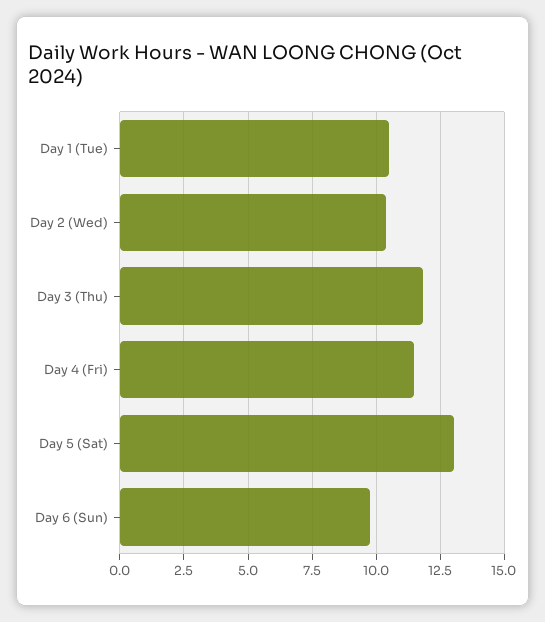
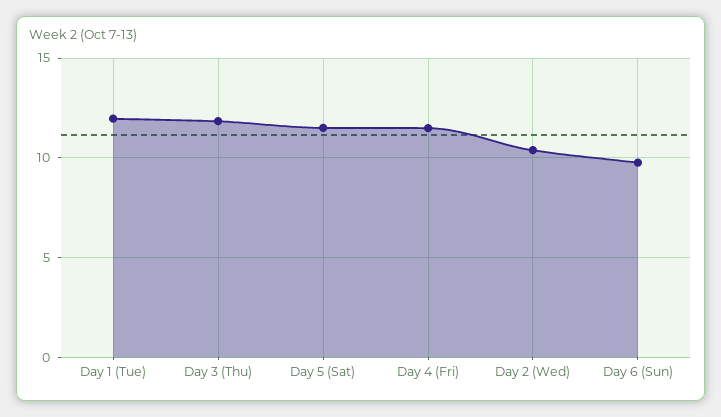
Day 1 (Tue): 10.5 -> 12
Day 5 (Sat): 13 -> 11.5

